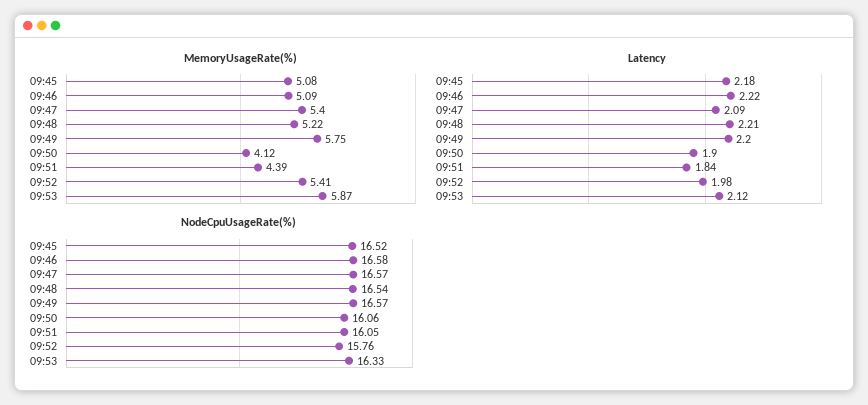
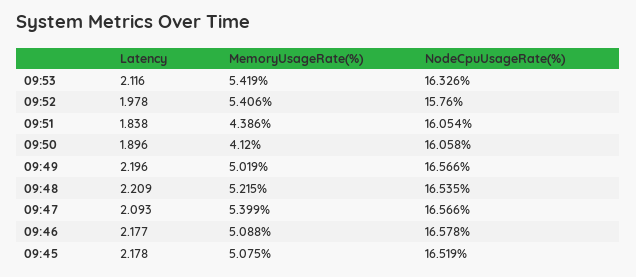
MemoryUsageRate(%), 09:49: 5.75 -> 5.019
MemoryUsageRate(%), 09:53: 5.87 -> 5.419
Latency, 09:46: 2.22 -> 2.177

